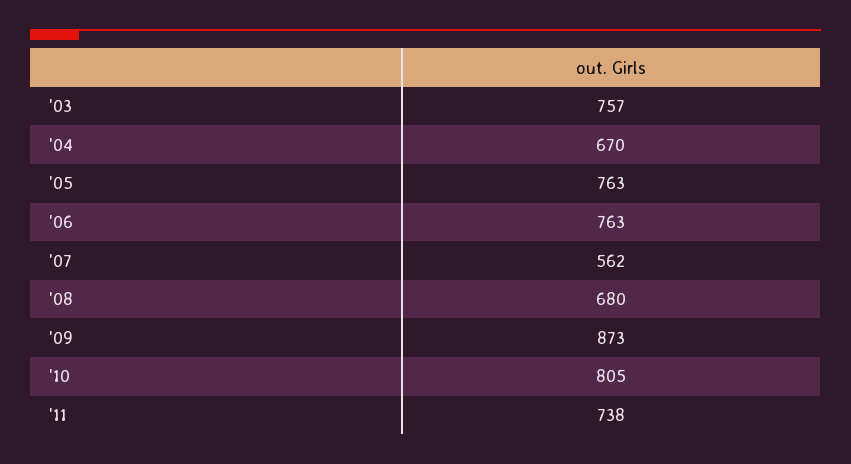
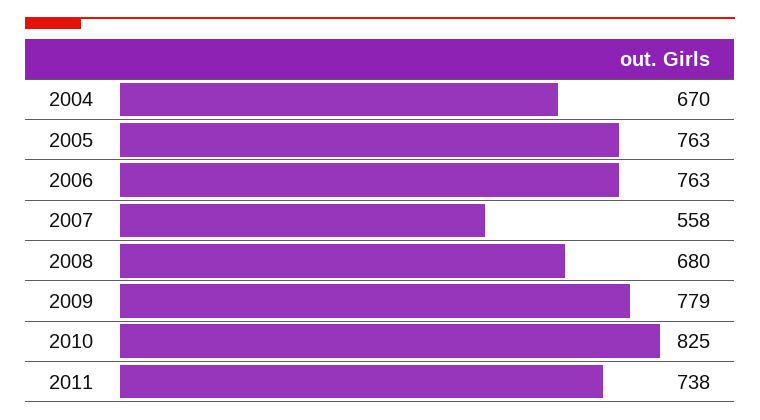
'03: 757 -> none
'07: 562 -> 558
'09: 873 -> 779
'10: 805 -> 825

